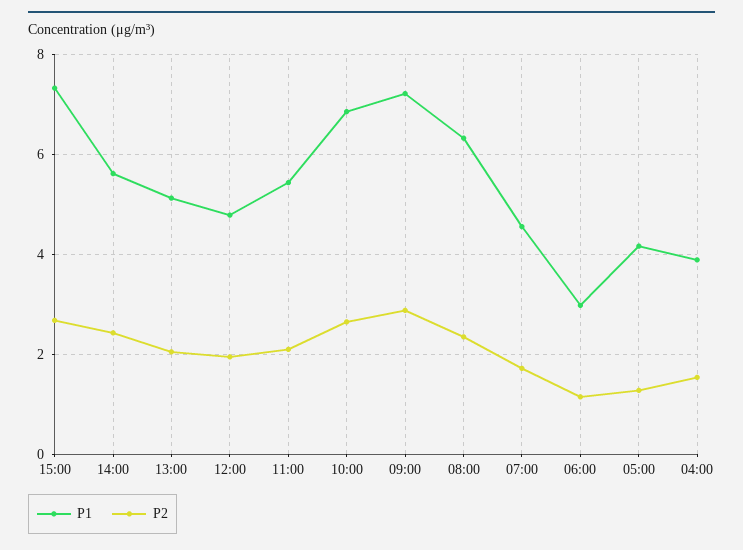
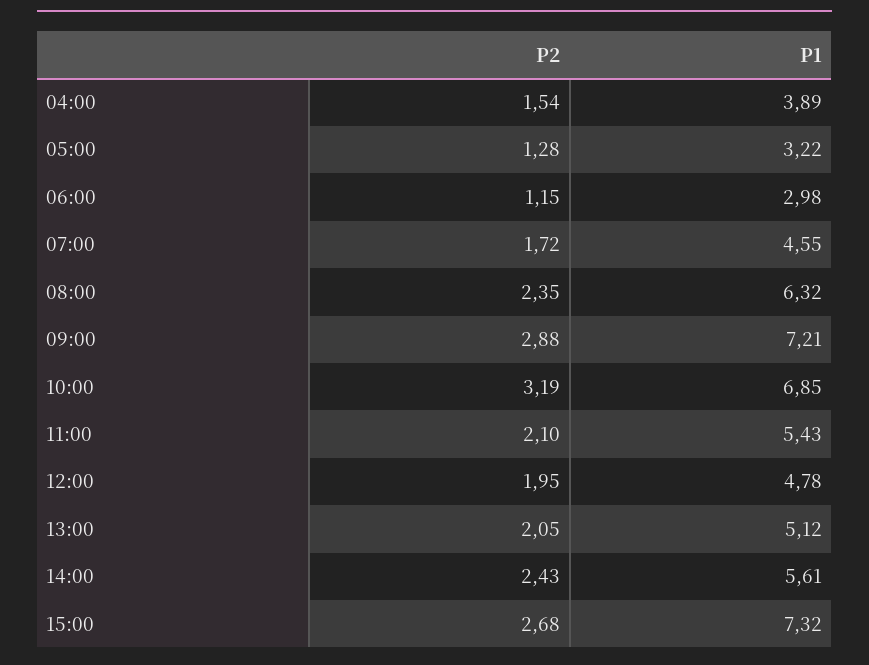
P2, 10:00: 2.6 -> 3.19
P1, 05:00: 4.2 -> 3.22

